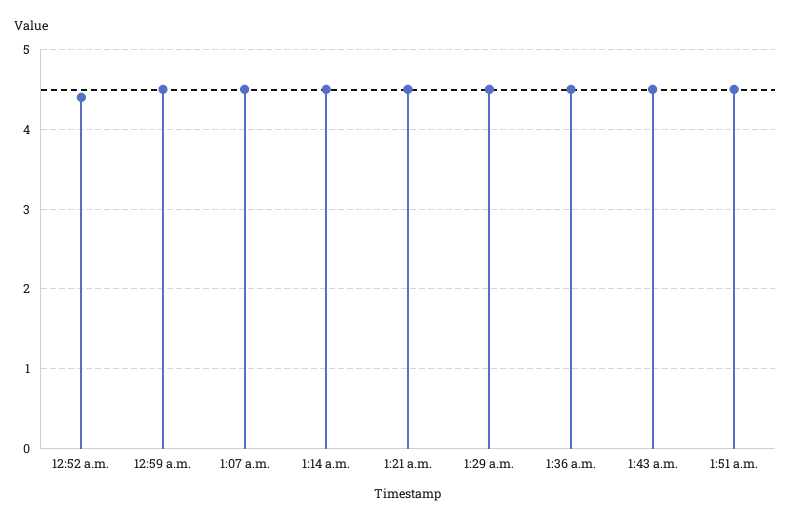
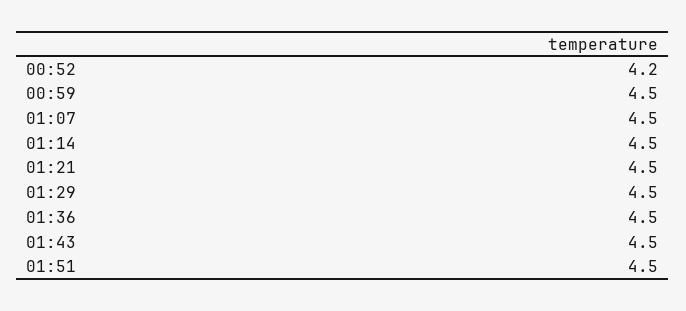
12:52 a.m.: 4.4 -> 4.2

